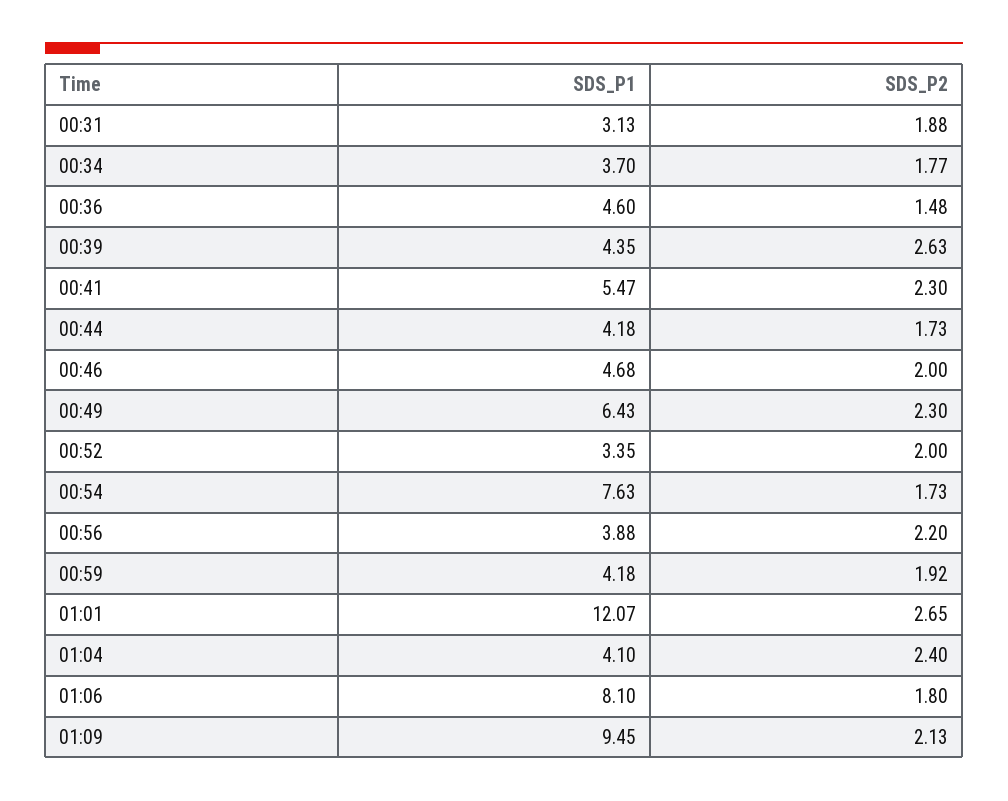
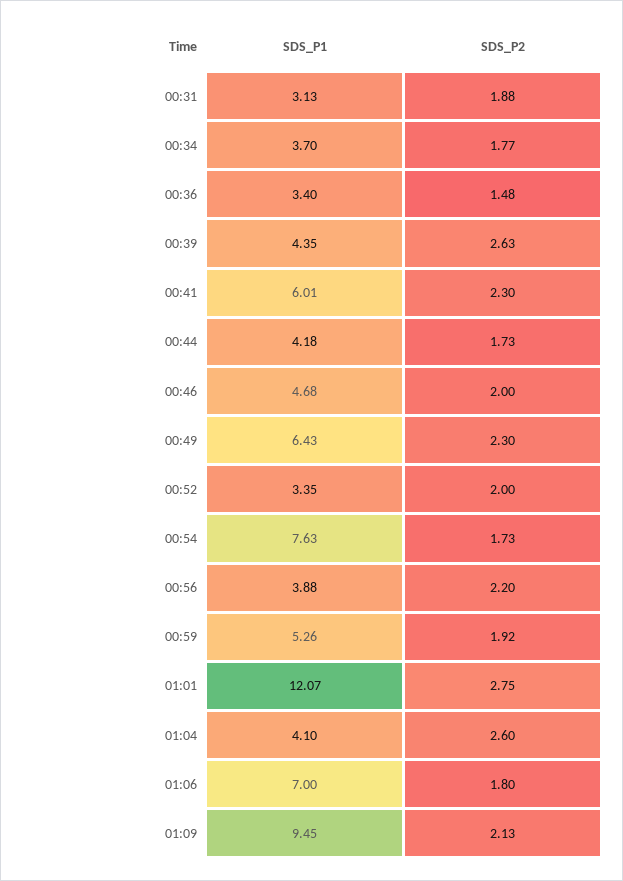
SDS_P1, 00:36: 4.6 -> 3.4
SDS_P1, 00:41: 5.47 -> 6.01
SDS_P1, 00:59: 4.18 -> 5.26
SDS_P2, 01:01: 2.65 -> 2.75
SDS_P2, 01:04: 2.4 -> 2.6
SDS_P1, 01:06: 8.1 -> 7

